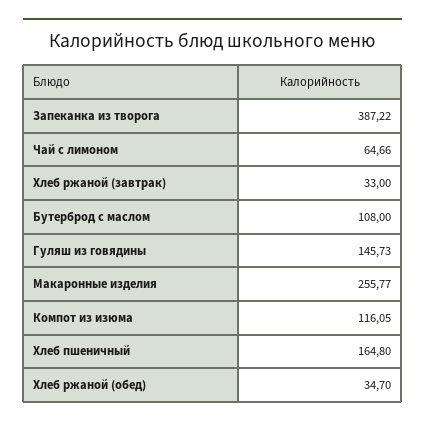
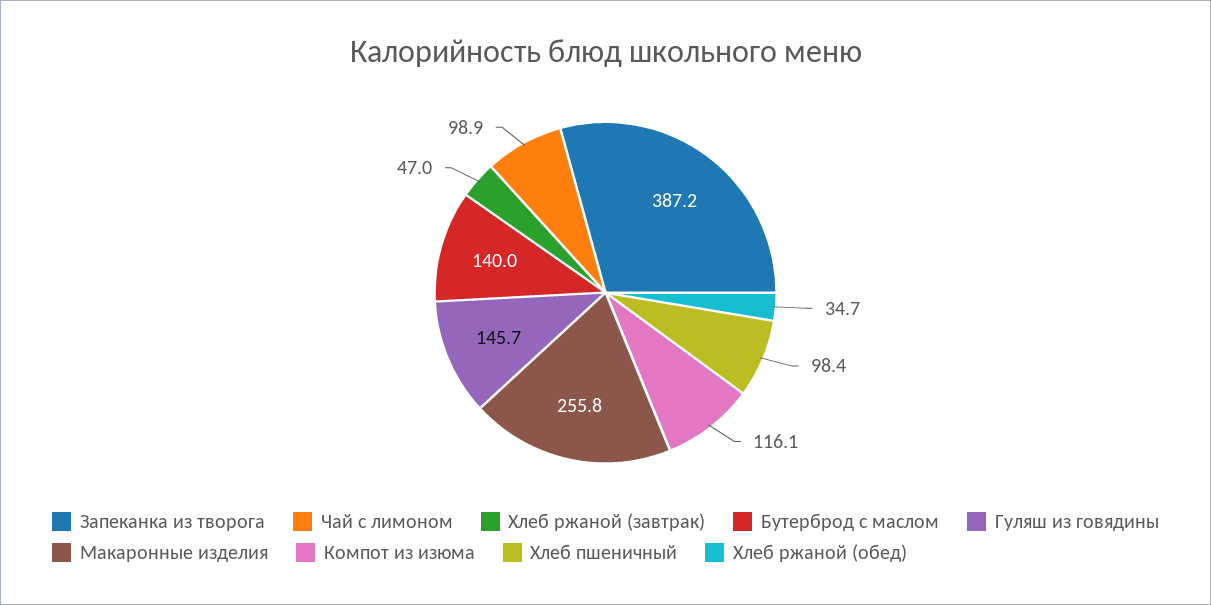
Чай с лимоном: 64.66 -> 98.9
Хлеб ржаной (завтрак): 33 -> 47
Бутерброд с маслом: 108 -> 140
Хлеб пшеничный: 164.8 -> 98.4

